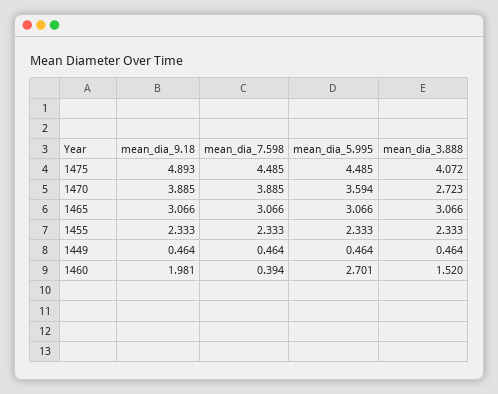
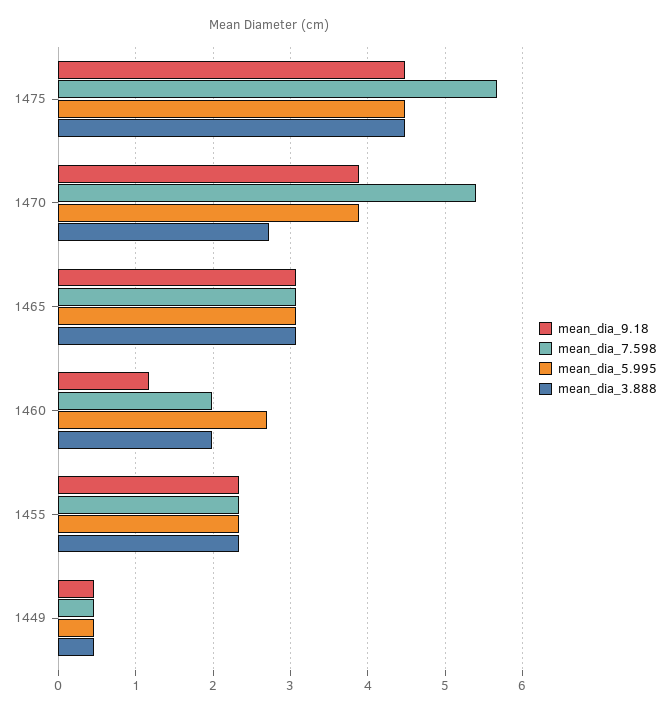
mean_dia_9.18, 1475: 4.893 -> 4.5
mean_dia_7.598, 1475: 4.485 -> 5.7
mean_dia_3.888, 1475: 4.072 -> 4.5
mean_dia_7.598, 1470: 3.885 -> 5.4
mean_dia_5.995, 1470: 3.594 -> 3.9
mean_dia_9.18, 1460: 1.981 -> 1.2
mean_dia_7.598, 1460: 0.394 -> 2
mean_dia_3.888, 1460: 1.52 -> 2

